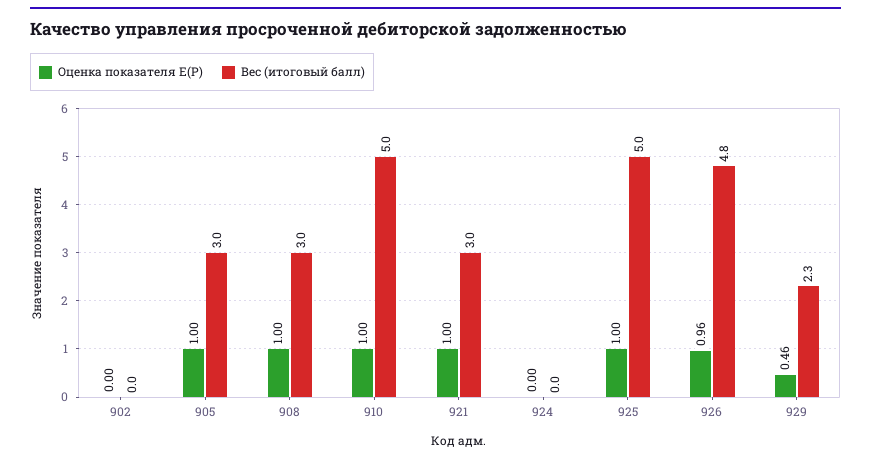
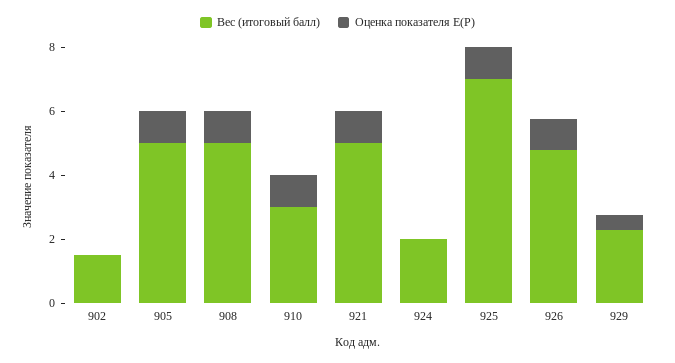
Вес (итоговый балл), 902: 0 -> 1.5
Вес (итоговый балл), 905: 3 -> 5
Вес (итоговый балл), 908: 3 -> 5
Вес (итоговый балл), 910: 5 -> 3
Вес (итоговый балл), 921: 3 -> 5
Вес (итоговый балл), 924: 0 -> 2
Вес (итоговый балл), 925: 5 -> 7

